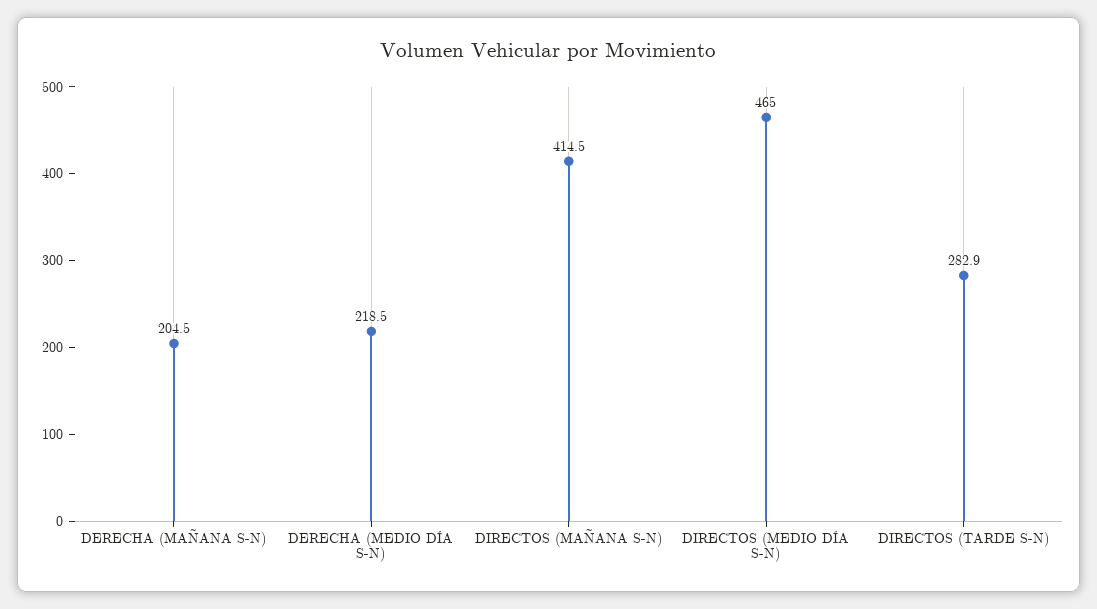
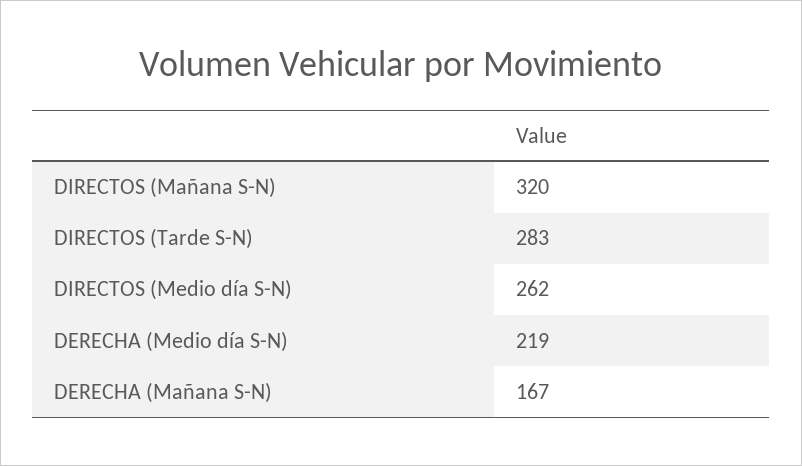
DERECHA (MAÑANA S-N): 204.5 -> 167
DIRECTOS (MAÑANA S-N): 414.5 -> 320
DIRECTOS (MEDIO DÍA S-N): 465 -> 262

